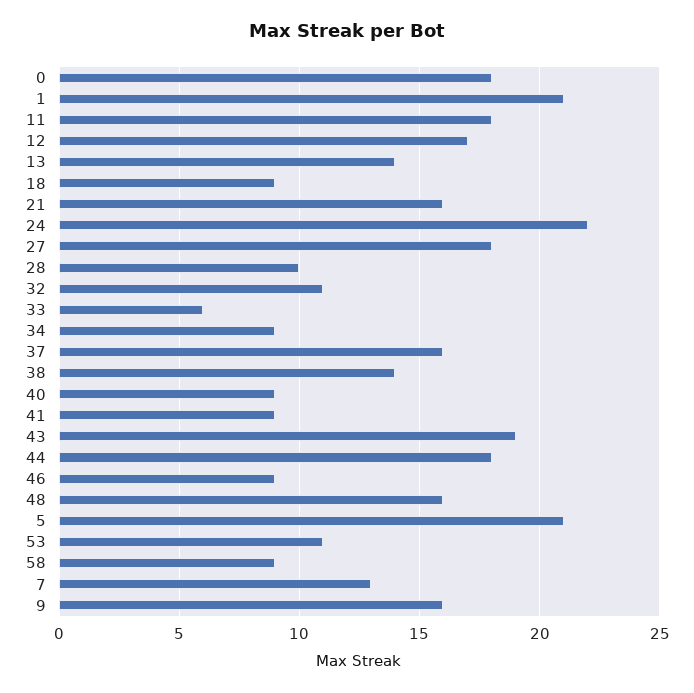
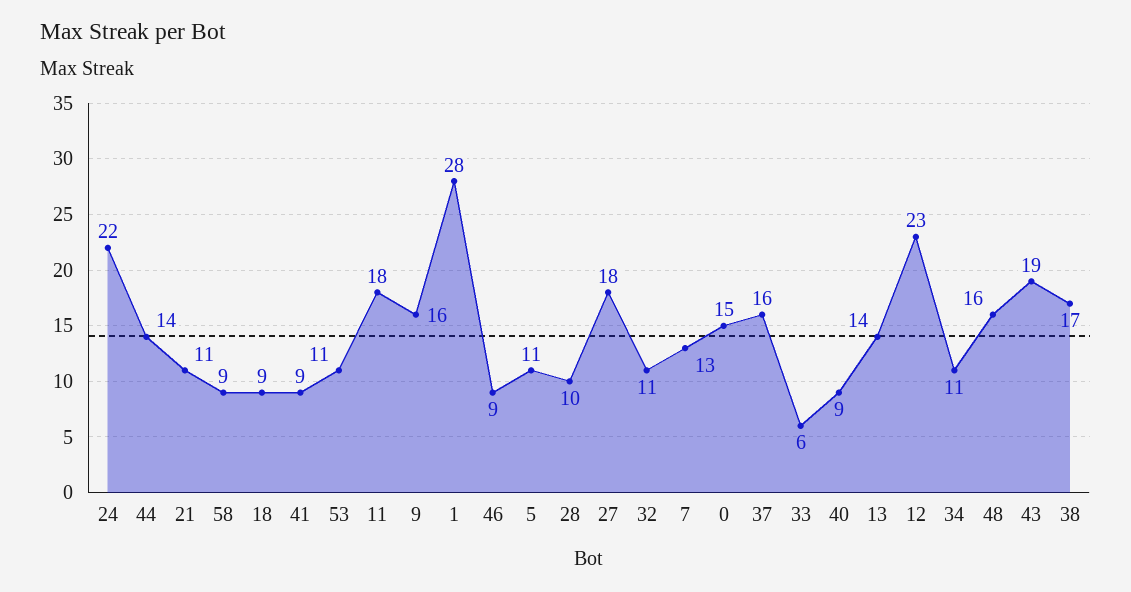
0: 18 -> 15
1: 21 -> 28
12: 17 -> 23
21: 16 -> 11
34: 9 -> 11
38: 14 -> 17
44: 18 -> 14
5: 21 -> 11

